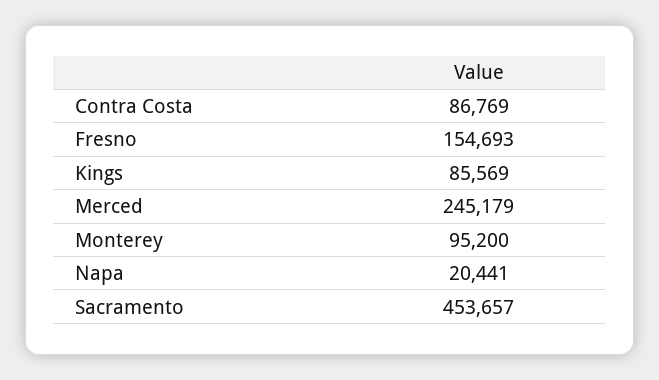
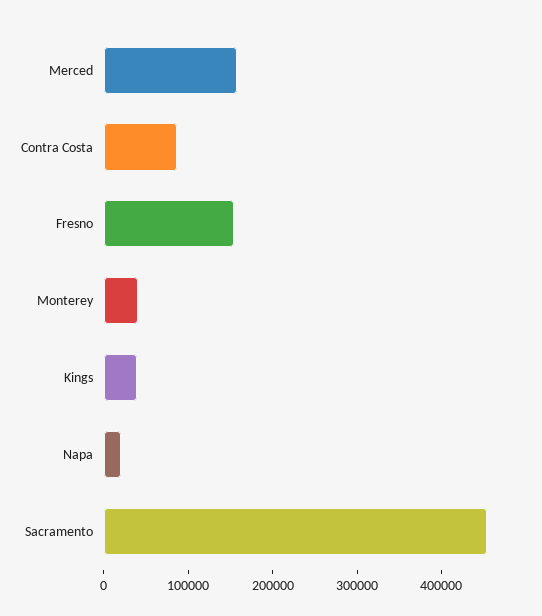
Kings: 85569 -> 40000
Merced: 245179 -> 160000
Monterey: 95200 -> 40000

